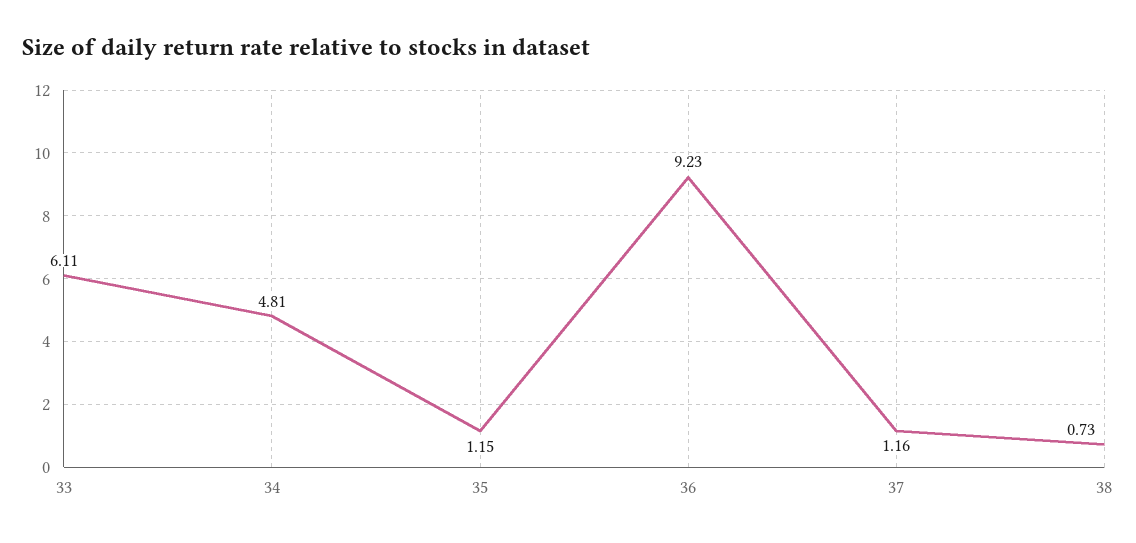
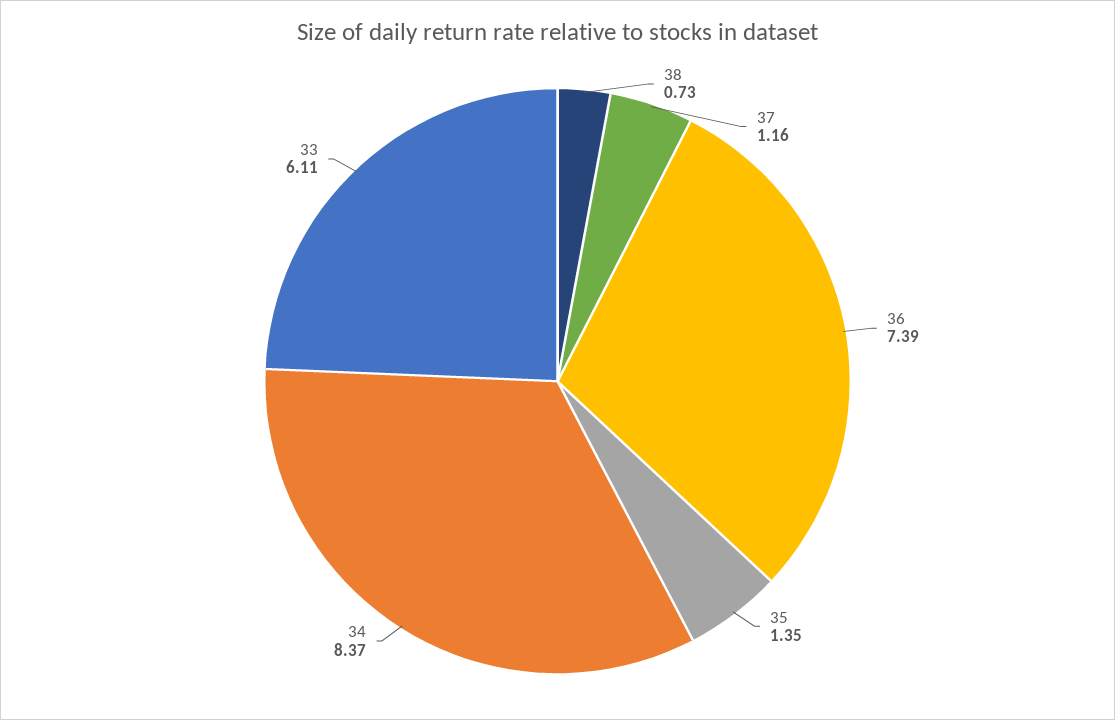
34: 4.81 -> 8.37
35: 1.15 -> 1.35
36: 9.23 -> 7.39

